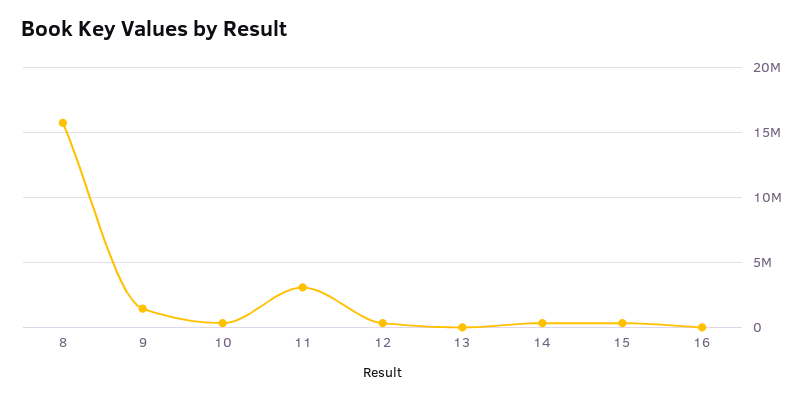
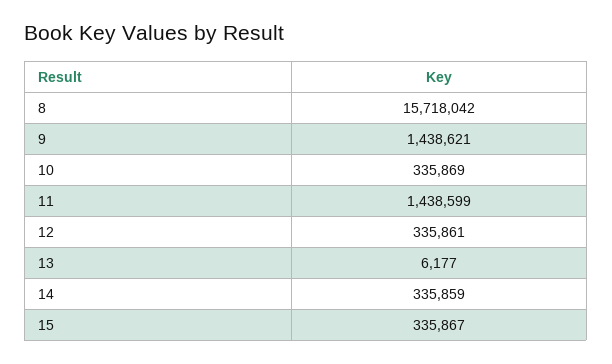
11: 3000000 -> 1438599
16: 0 -> none

